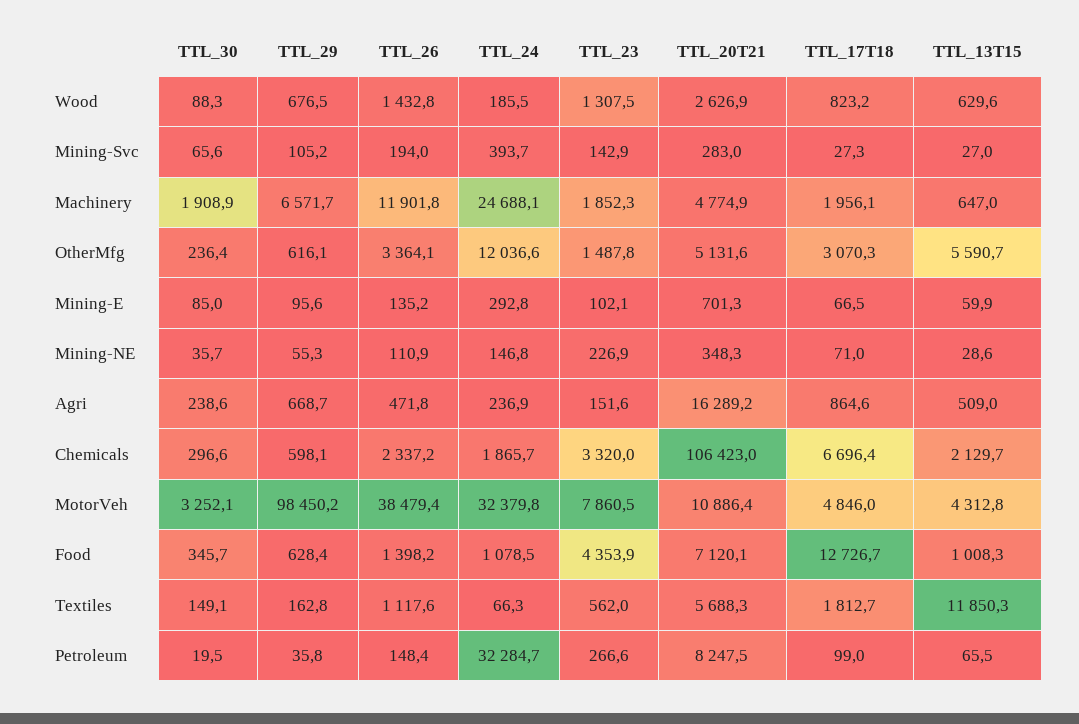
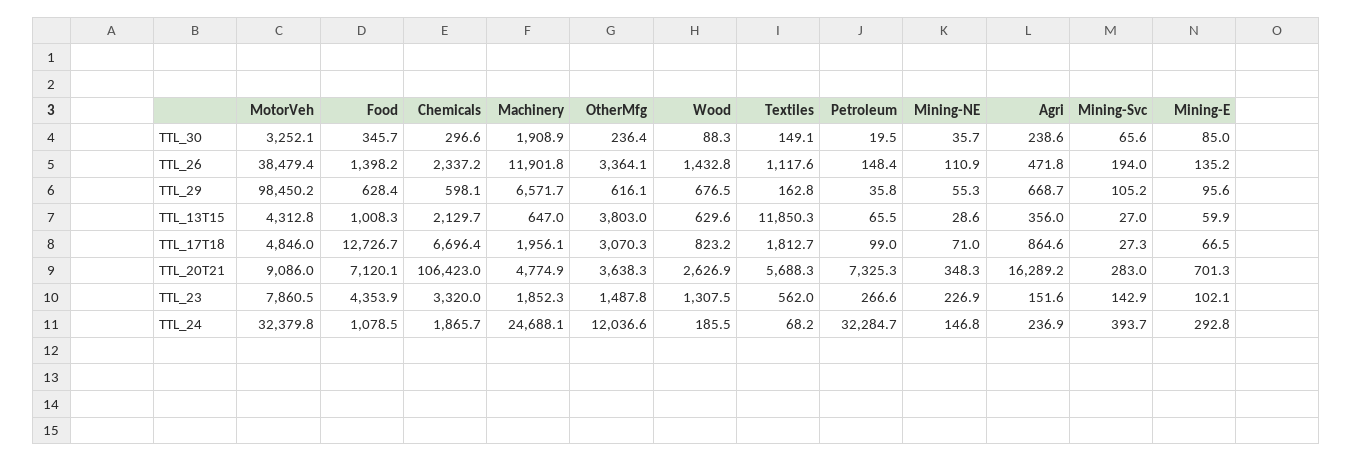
TTL_20T21, OtherMfg: 5131.6 -> 3638.3
TTL_13T15, OtherMfg: 5590.7 -> 3803
TTL_13T15, Agri: 509 -> 356
TTL_20T21, MotorVeh: 10886.4 -> 9086
TTL_24, Textiles: 66.3 -> 68.2
TTL_20T21, Petroleum: 8247.5 -> 7325.3

